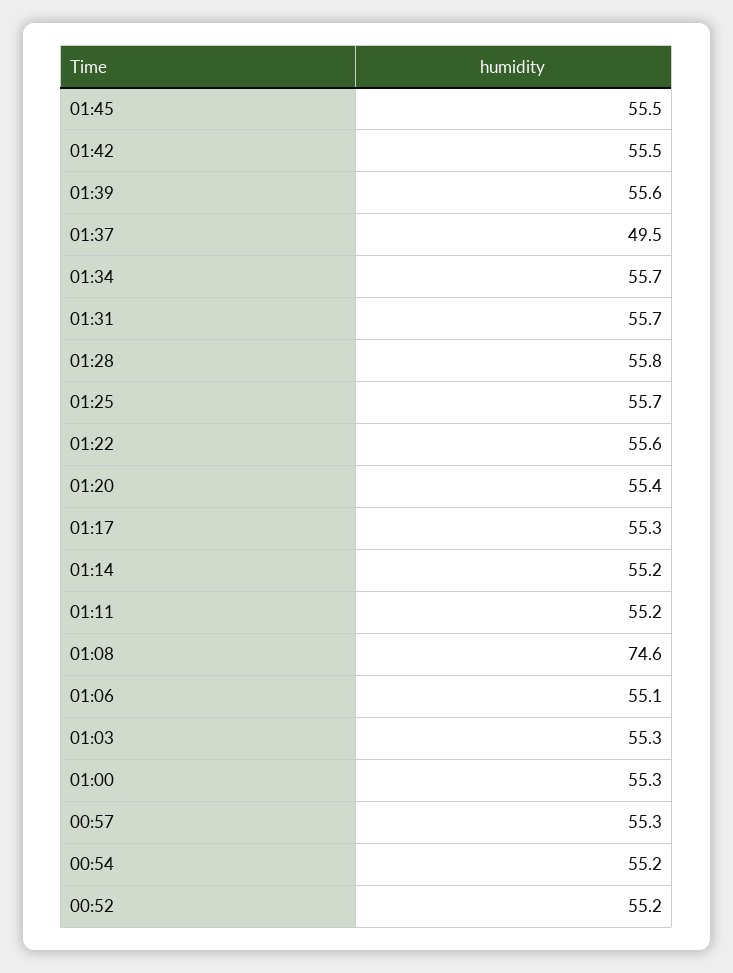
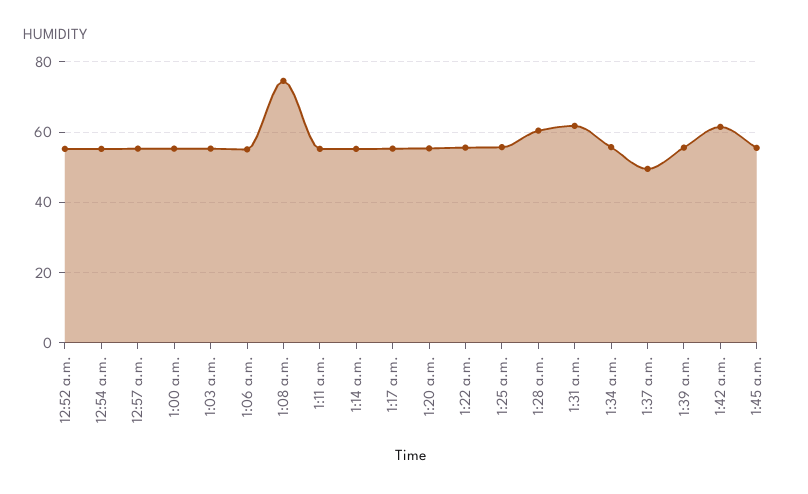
01:42: 55.5 -> 62
01:31: 55.7 -> 62
01:28: 55.8 -> 60

